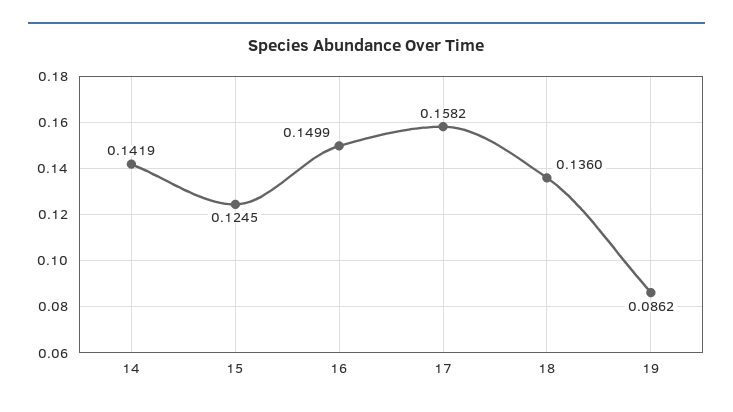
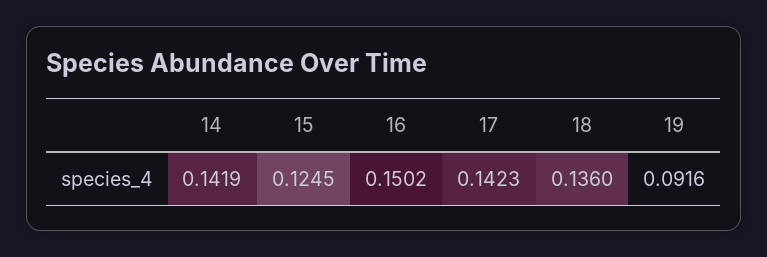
16: 0.1499 -> 0.1502
17: 0.1582 -> 0.1423
19: 0.0862 -> 0.0916

